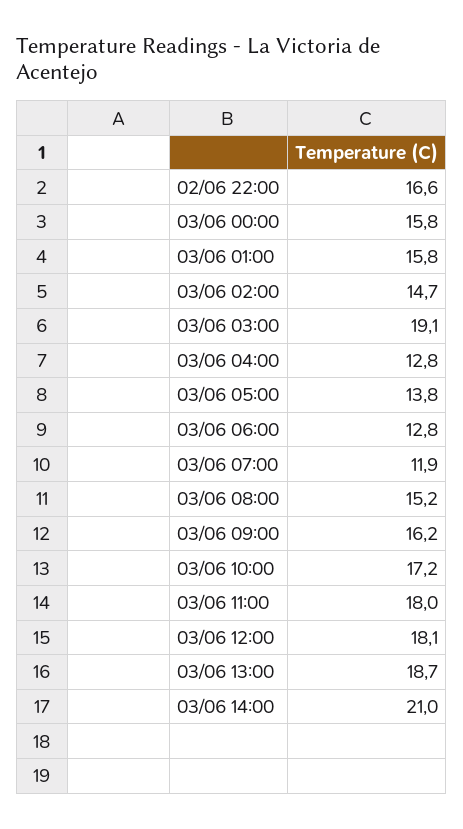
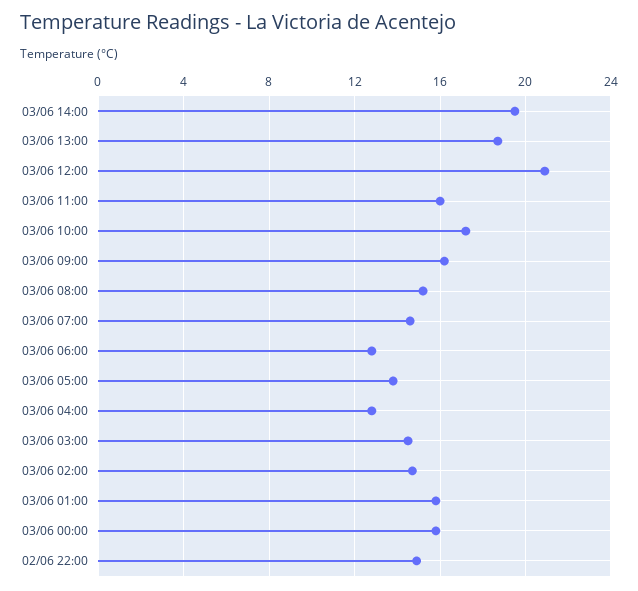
02/06 22:00: 16.6 -> 15
03/06 03:00: 19.1 -> 14.5
03/06 07:00: 11.9 -> 14.5
03/06 11:00: 18 -> 16
03/06 12:00: 18.1 -> 21
03/06 14:00: 21 -> 19.5

